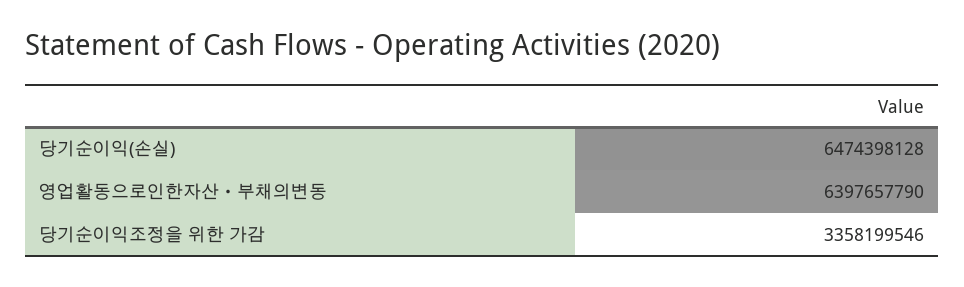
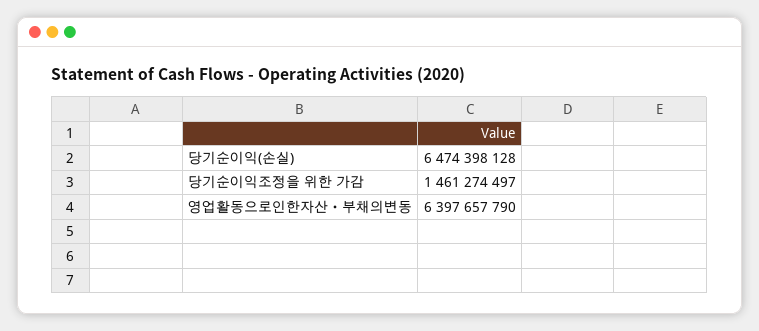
당기순이익조정을 위한 가감: 3358199546 -> 1461274497

